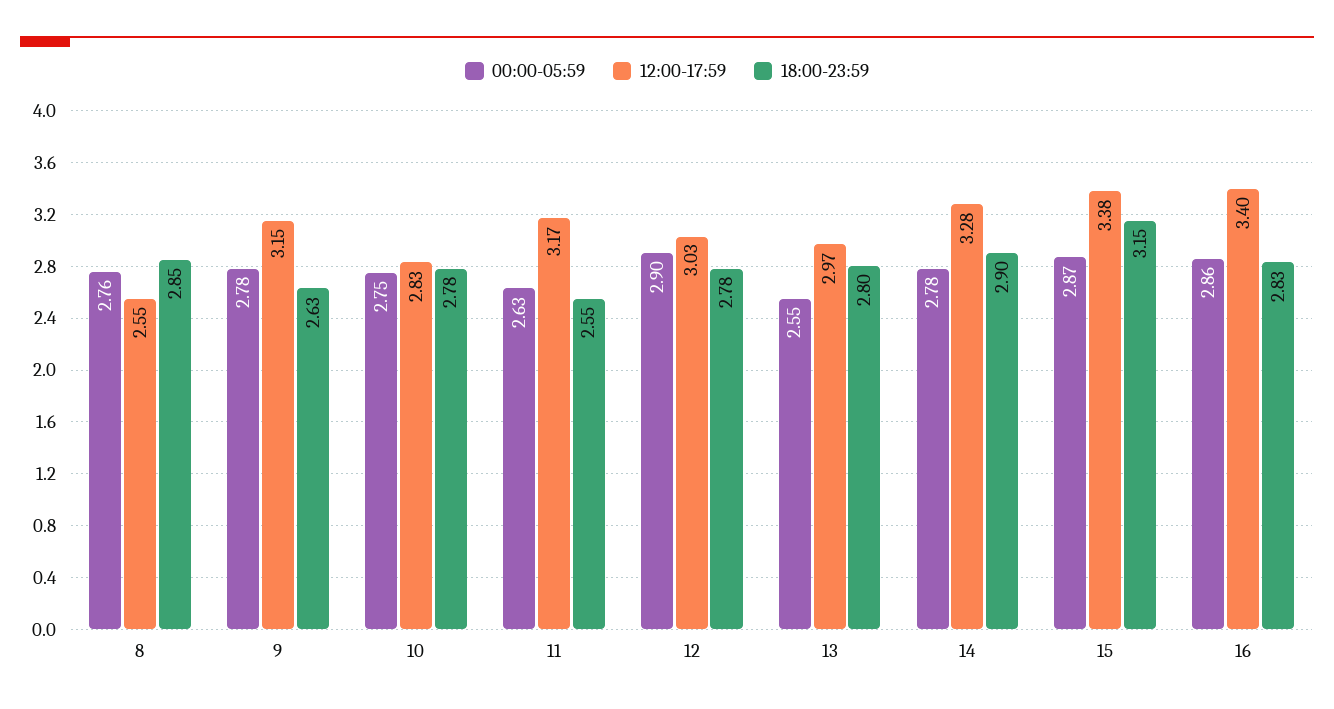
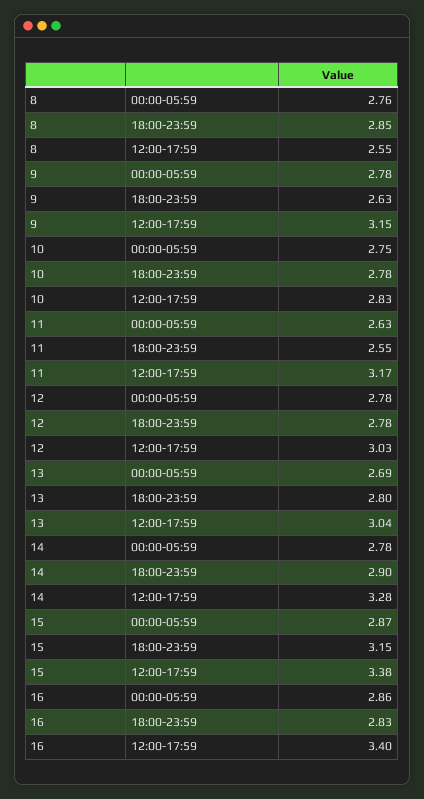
00:00-05:59, 12: 2.9 -> 2.78
00:00-05:59, 13: 2.55 -> 2.69
12:00-17:59, 13: 2.97 -> 3.04

